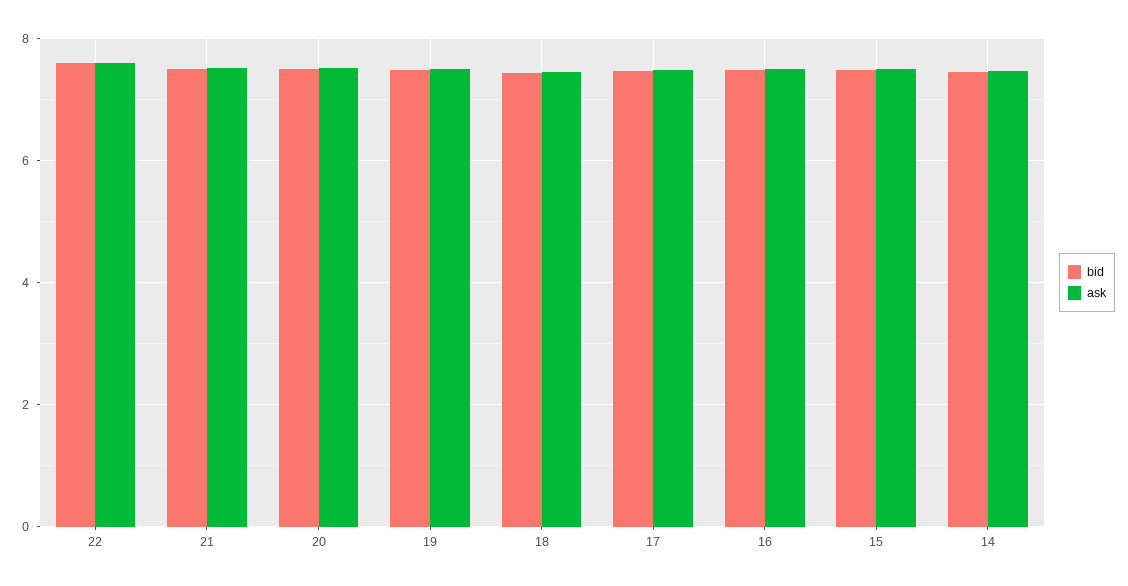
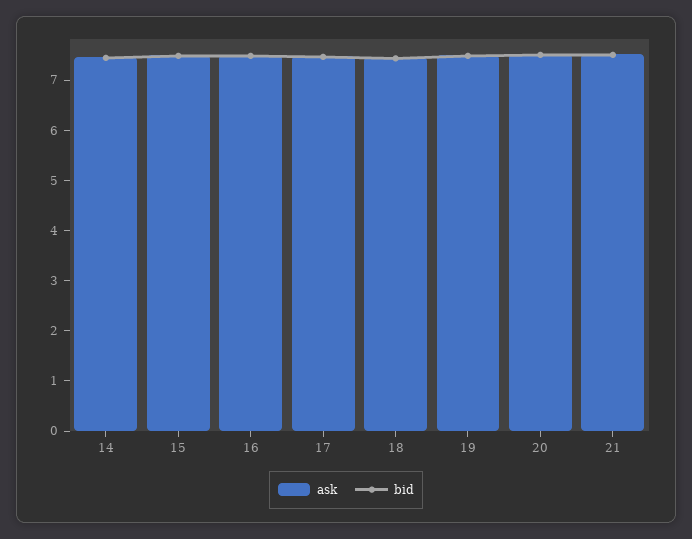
bid, 22: 7.6 -> none
ask, 22: 7.6 -> none

